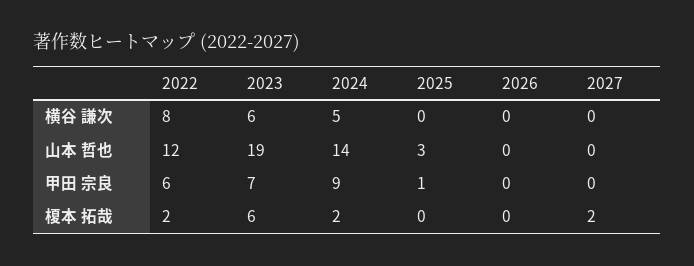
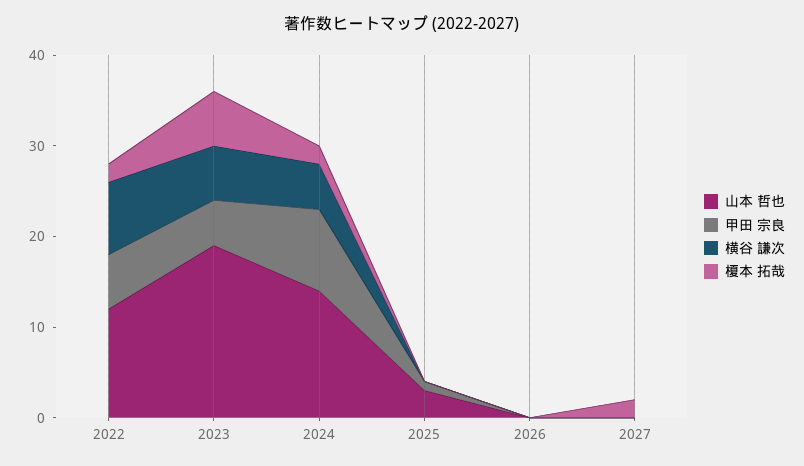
甲田 宗良, 2023: 7 -> 5

